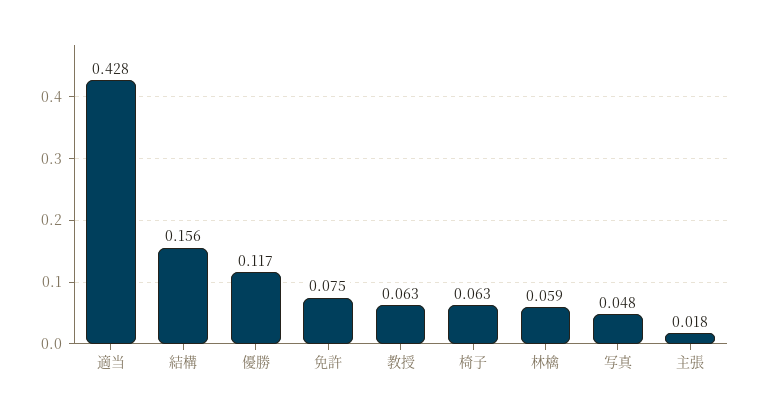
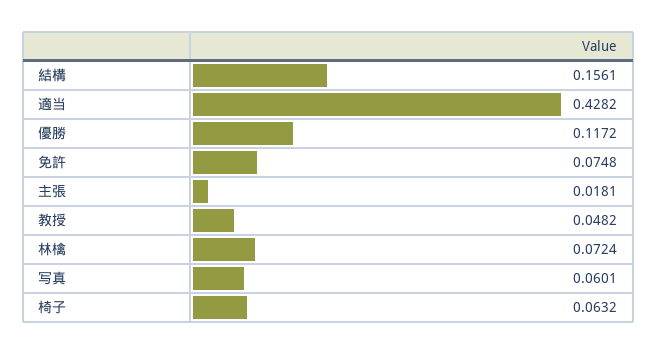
教授: 0.063 -> 0.0482
林檎: 0.059 -> 0.0724
写真: 0.048 -> 0.0601

